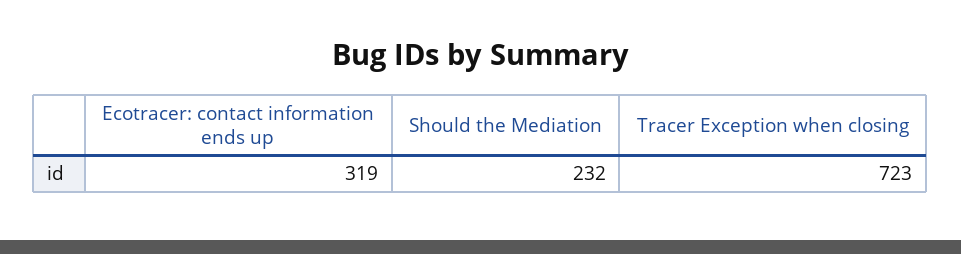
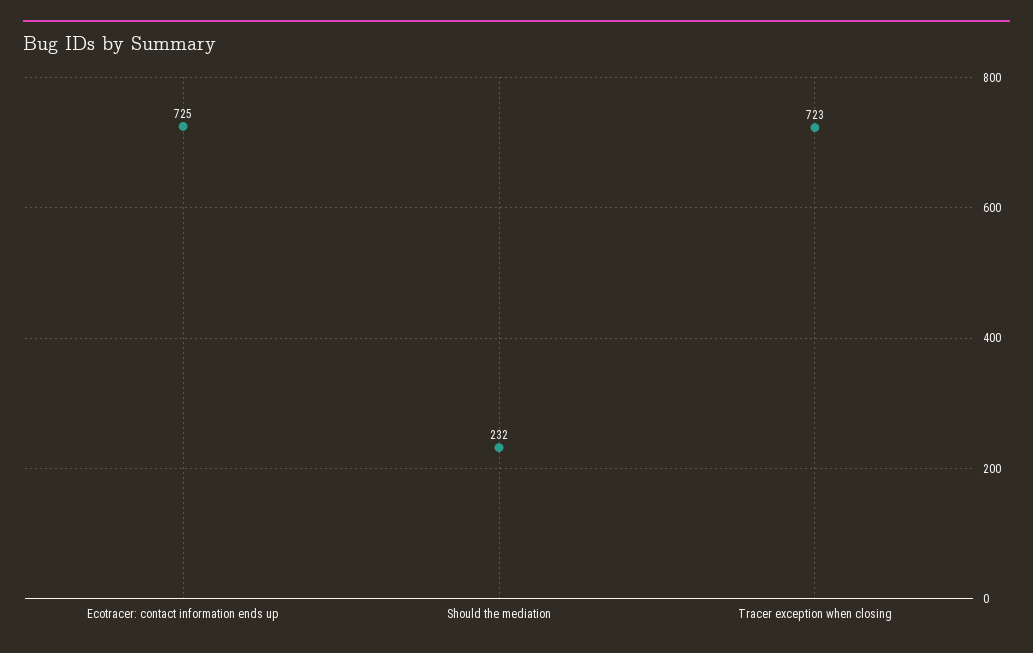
Ecotracer: contact information ends up: 319 -> 725

